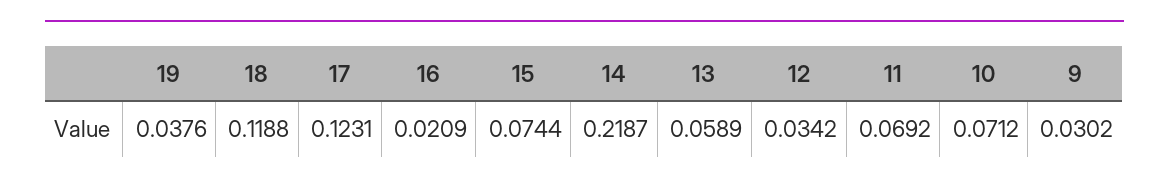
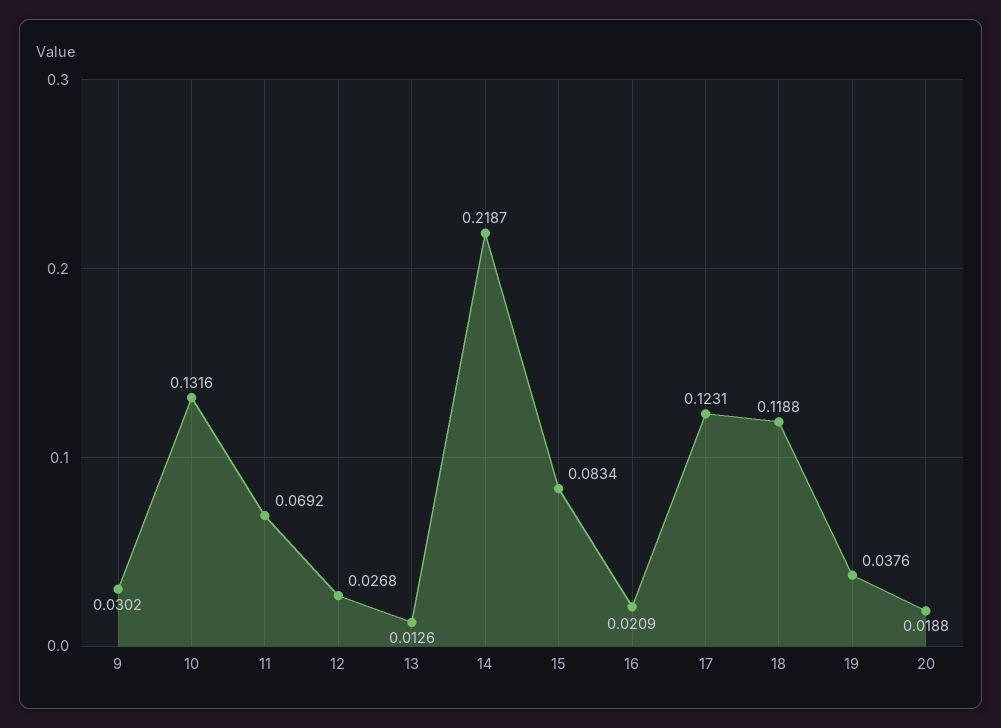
15: 0.0744 -> 0.0834
13: 0.0589 -> 0.0126
12: 0.0342 -> 0.0268
10: 0.0712 -> 0.1316
20: none -> 0.0188

